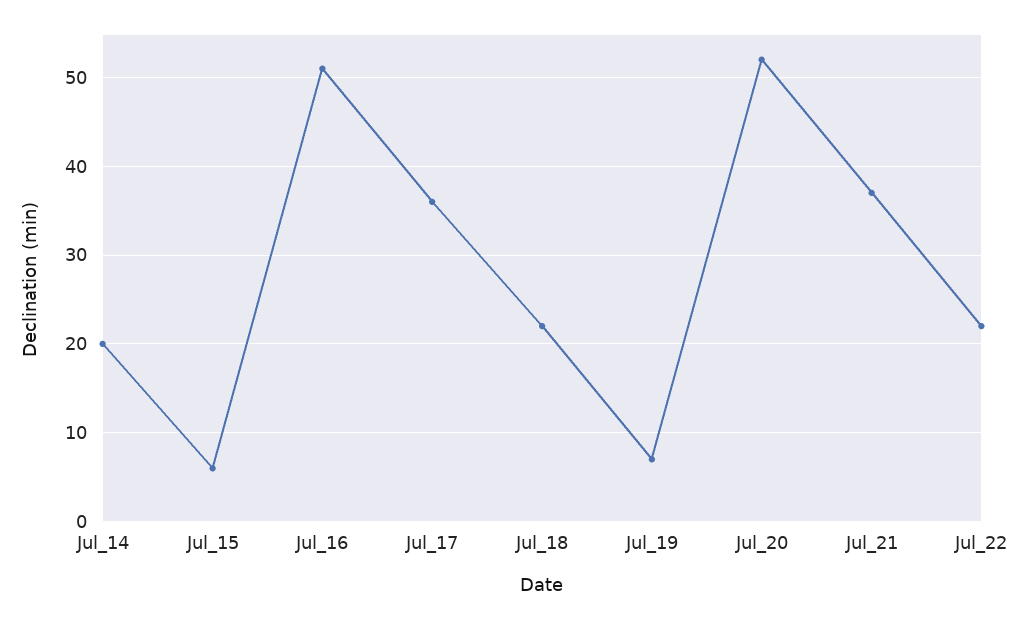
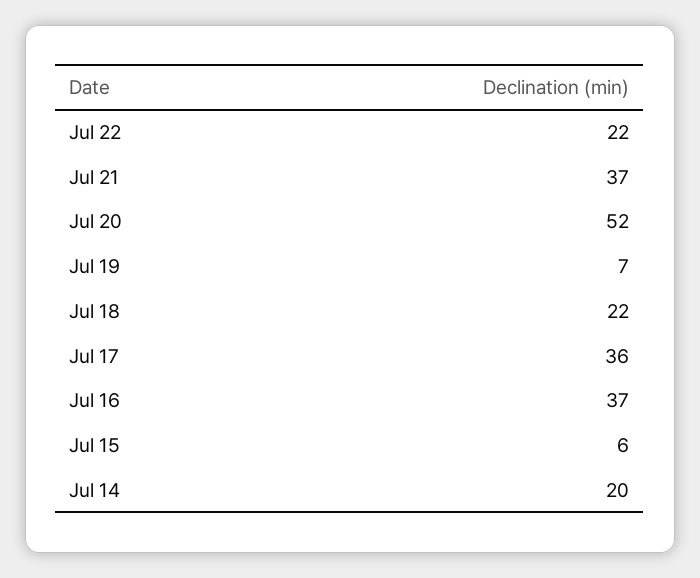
Jul_16: 51 -> 37

